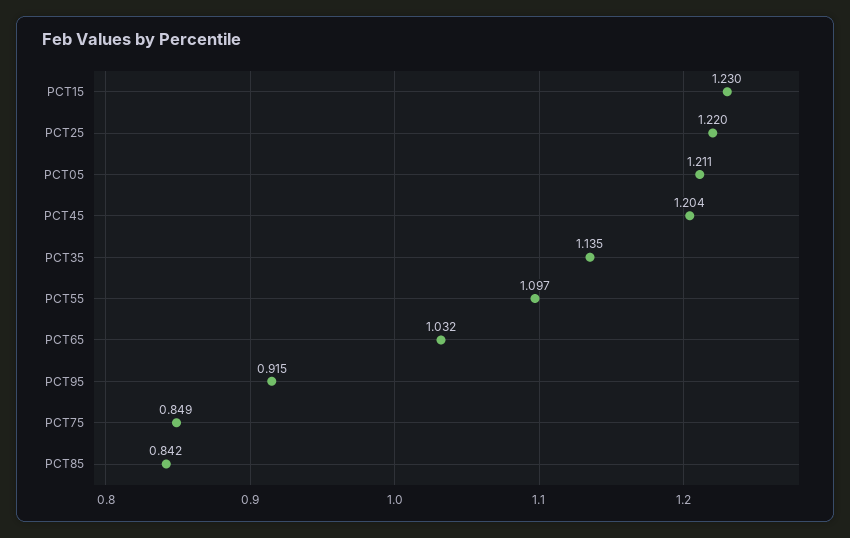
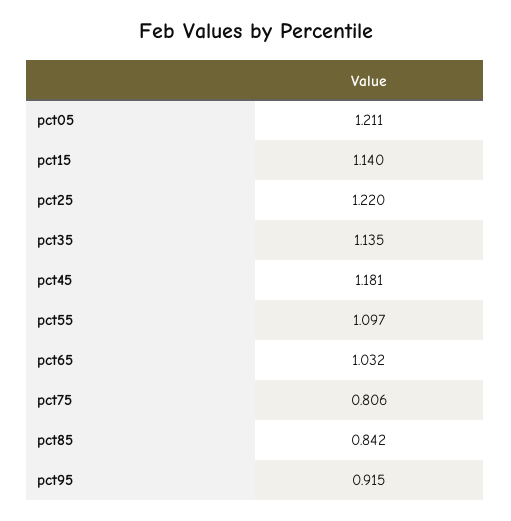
PCT15: 1.23 -> 1.14
PCT45: 1.204 -> 1.181
PCT75: 0.849 -> 0.806

